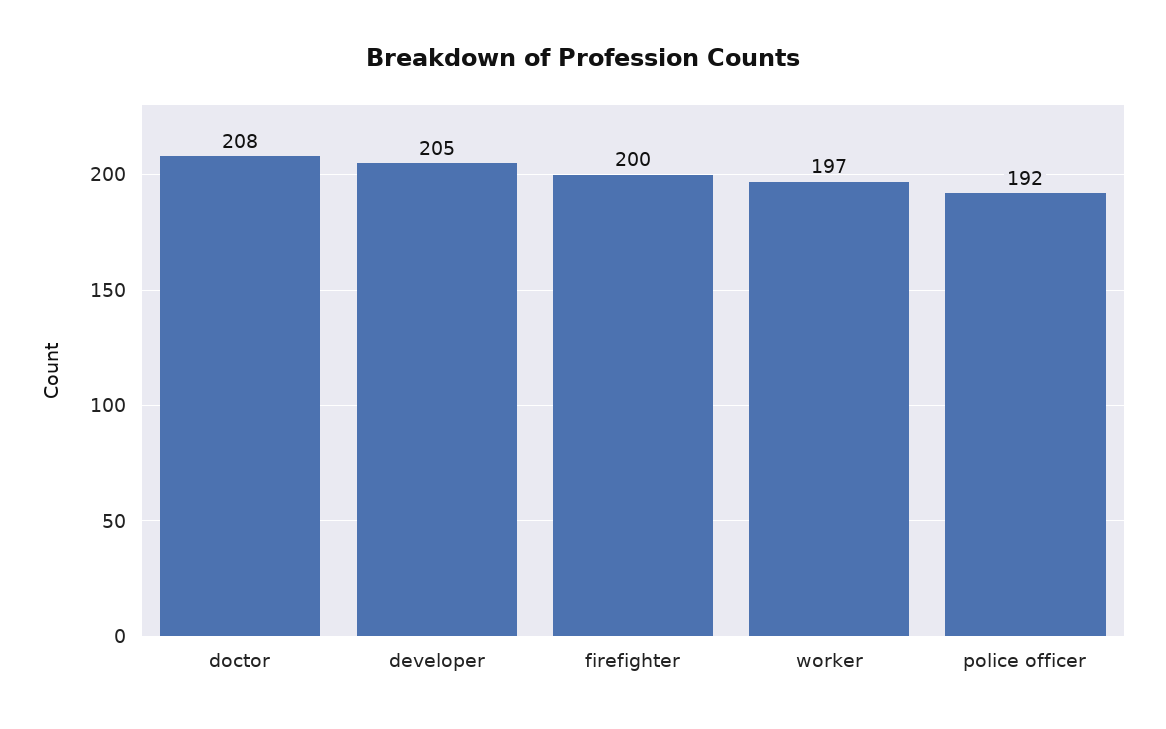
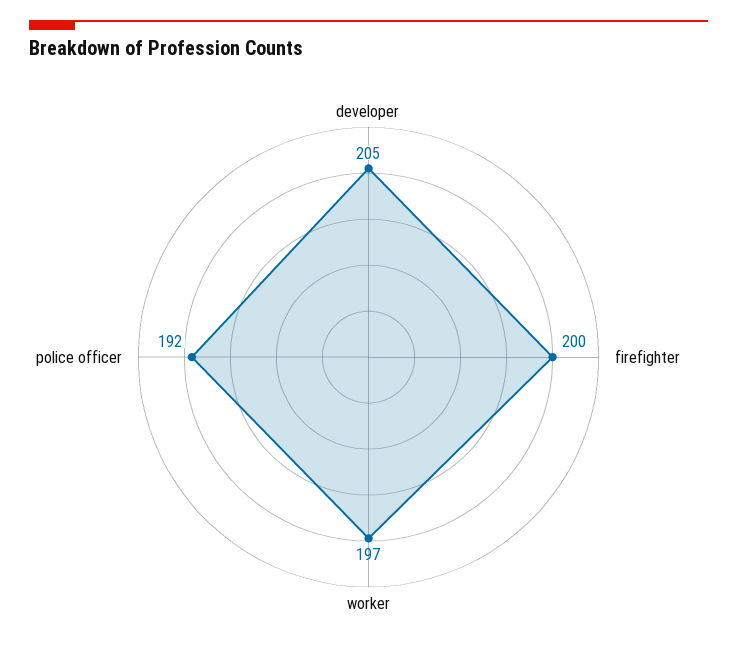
doctor: 208 -> none

